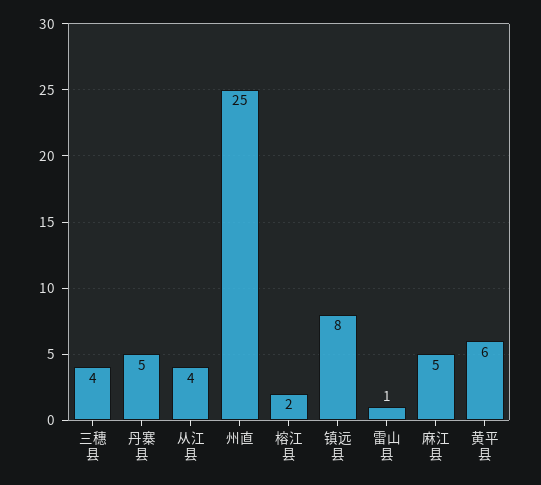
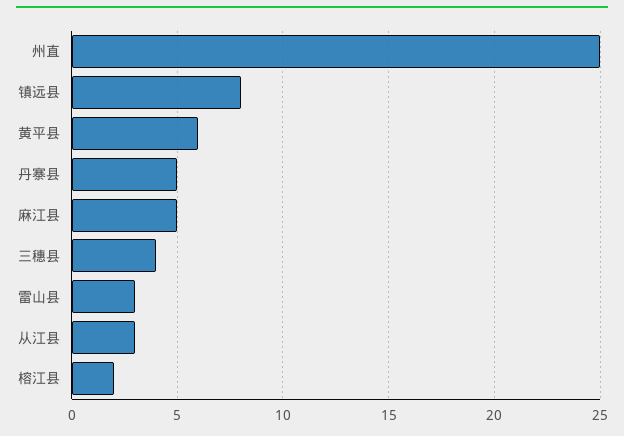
从江县: 4 -> 3
雷山县: 1 -> 3

